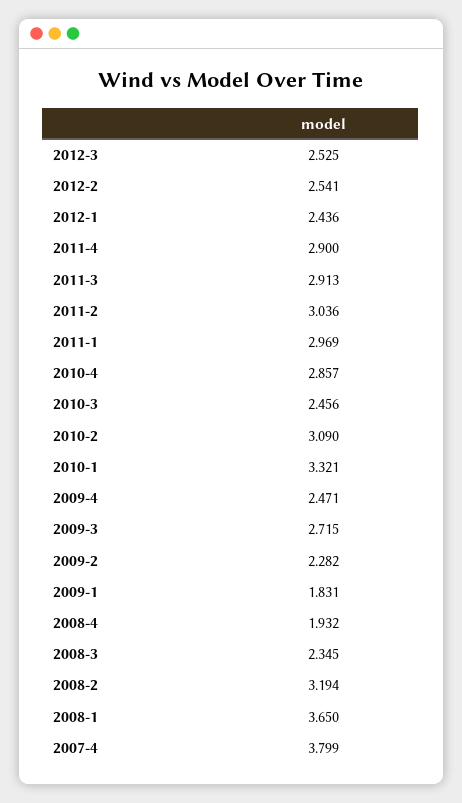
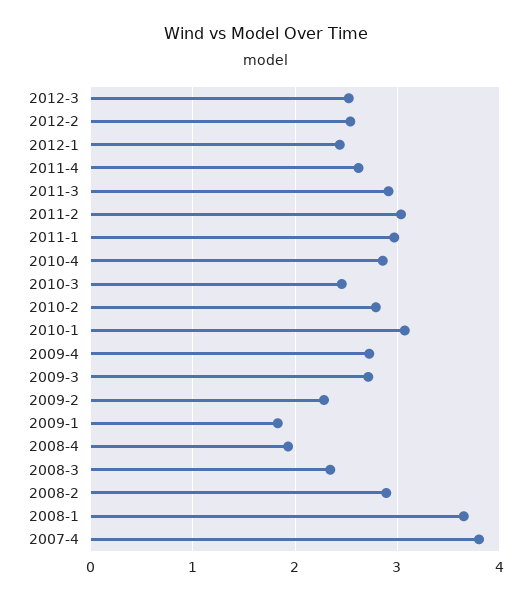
2011-4: 2.9 -> 2.6
2010-2: 3.09 -> 2.8
2010-1: 3.321 -> 3.1
2009-4: 2.471 -> 2.7
2008-2: 3.194 -> 2.9

